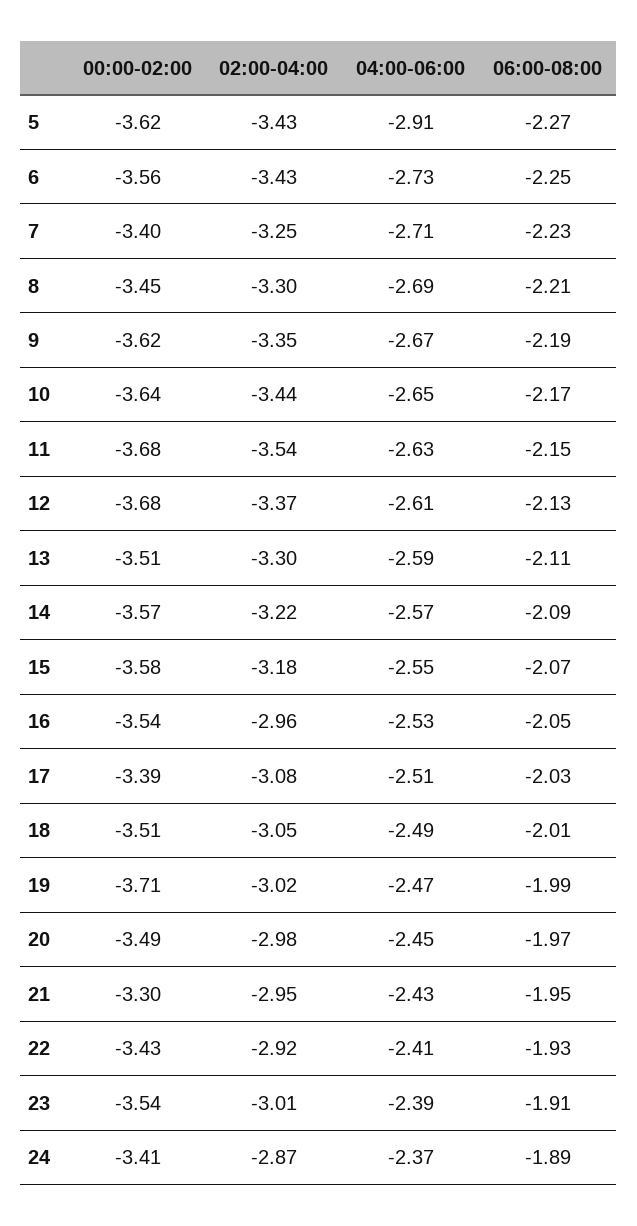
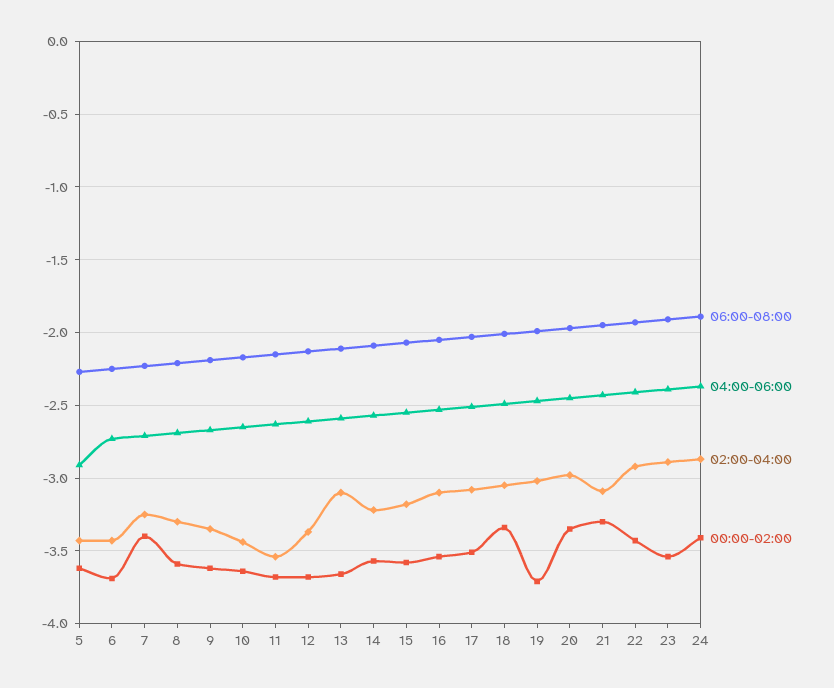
00:00-02:00, 6: -3.56 -> -3.7
00:00-02:00, 8: -3.45 -> -3.6
00:00-02:00, 13: -3.51 -> -3.65
02:00-04:00, 13: -3.3 -> -3.1
02:00-04:00, 16: -2.96 -> -3.1
00:00-02:00, 17: -3.39 -> -3.5
00:00-02:00, 18: -3.51 -> -3.35
00:00-02:00, 20: -3.49 -> -3.35
02:00-04:00, 21: -2.95 -> -3.1
02:00-04:00, 23: -3.01 -> -2.9

